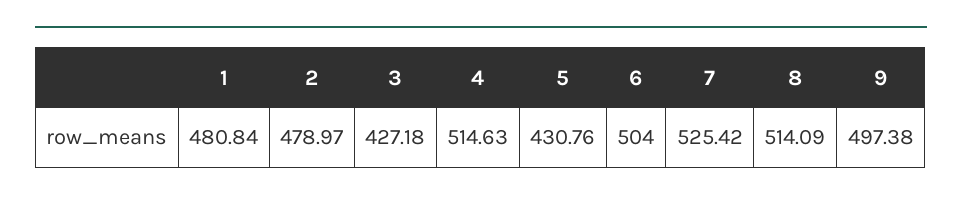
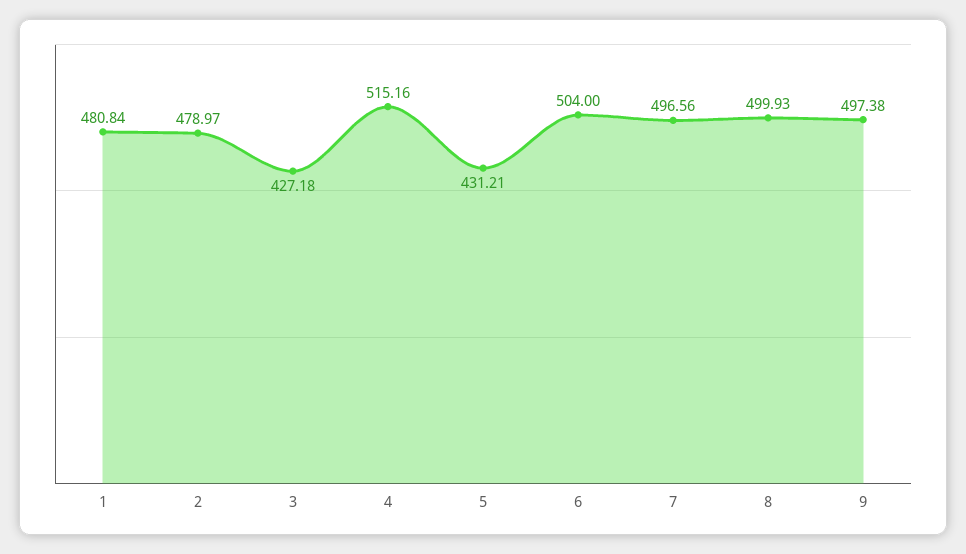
4: 514.63 -> 515.16
5: 430.76 -> 431.21
7: 525.42 -> 496.56
8: 514.09 -> 499.93

